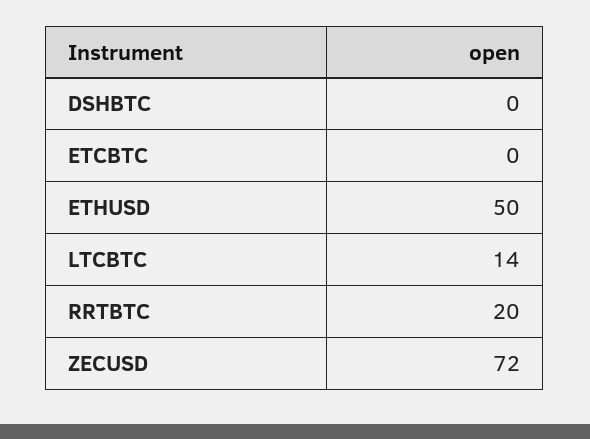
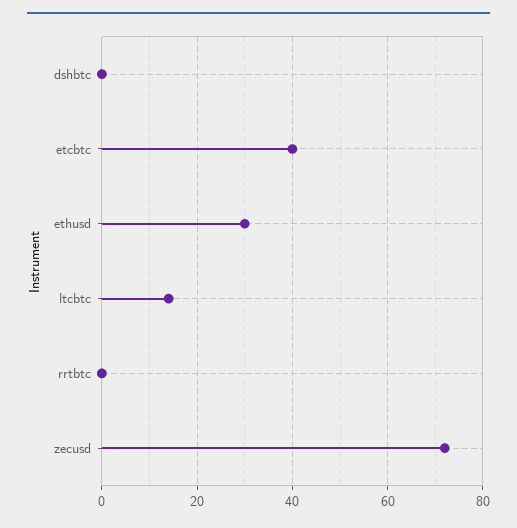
ETCBTC: 0 -> 40
ETHUSD: 50 -> 30
RRTBTC: 20 -> 0

